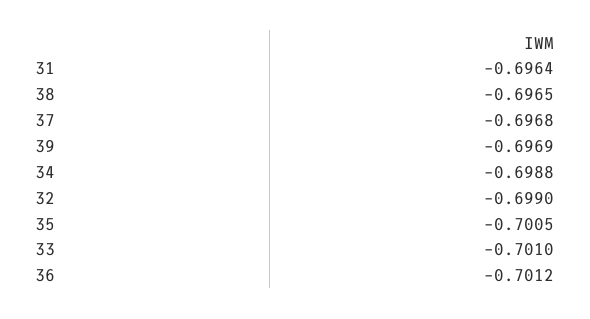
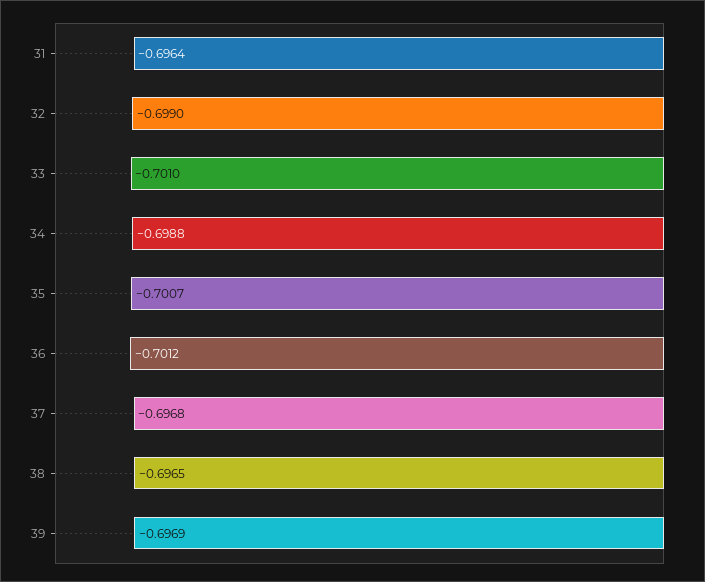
35: -0.7005 -> -0.7007

